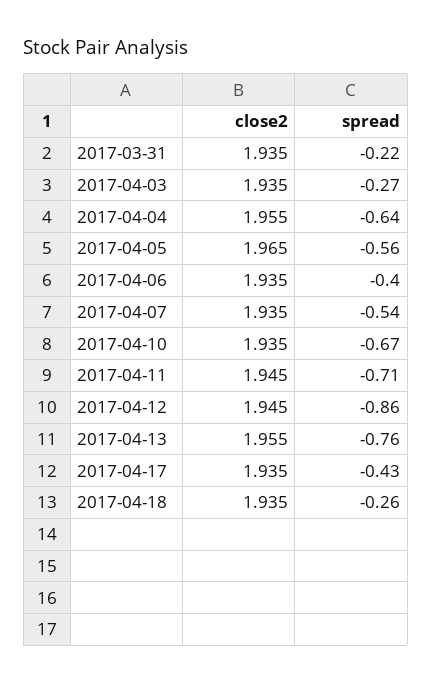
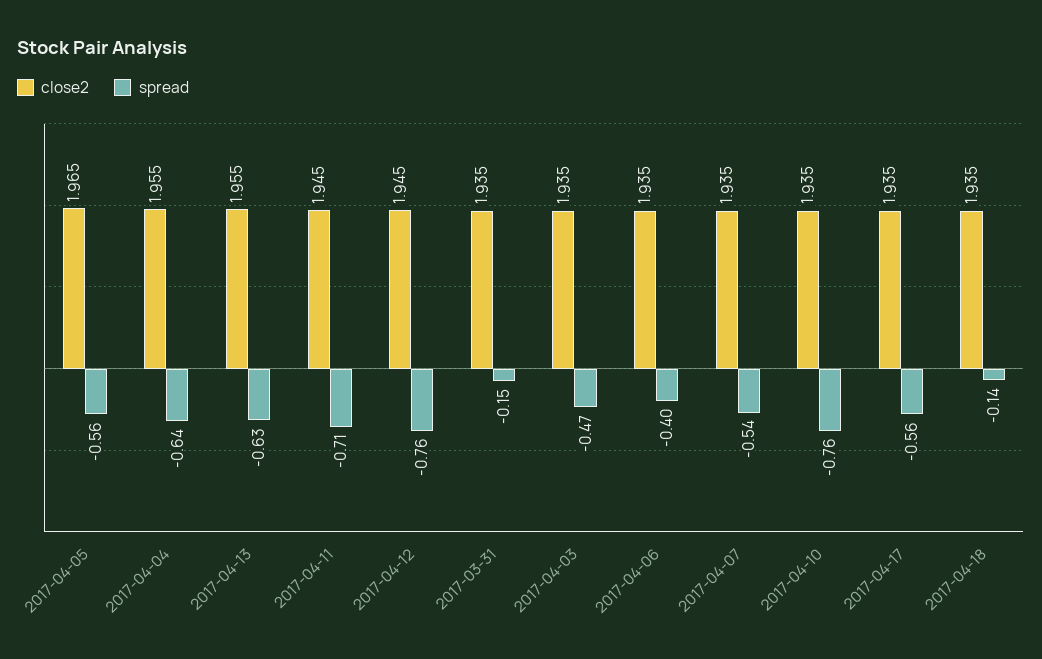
spread, 2017-03-31: -0.22 -> -0.15
spread, 2017-04-03: -0.27 -> -0.47
spread, 2017-04-10: -0.67 -> -0.76
spread, 2017-04-12: -0.86 -> -0.76
spread, 2017-04-13: -0.76 -> -0.63
spread, 2017-04-17: -0.43 -> -0.56
spread, 2017-04-18: -0.26 -> -0.14

